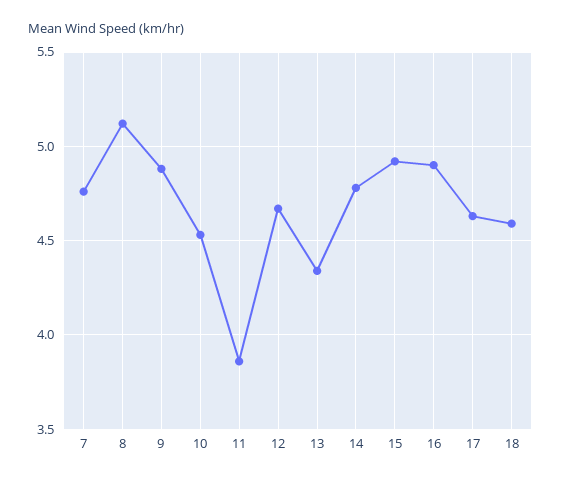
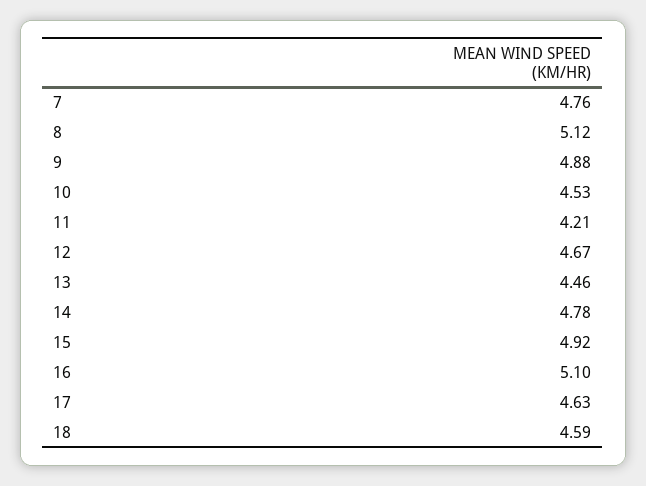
11: 3.85 -> 4.21
13: 4.35 -> 4.46
16: 4.9 -> 5.1

